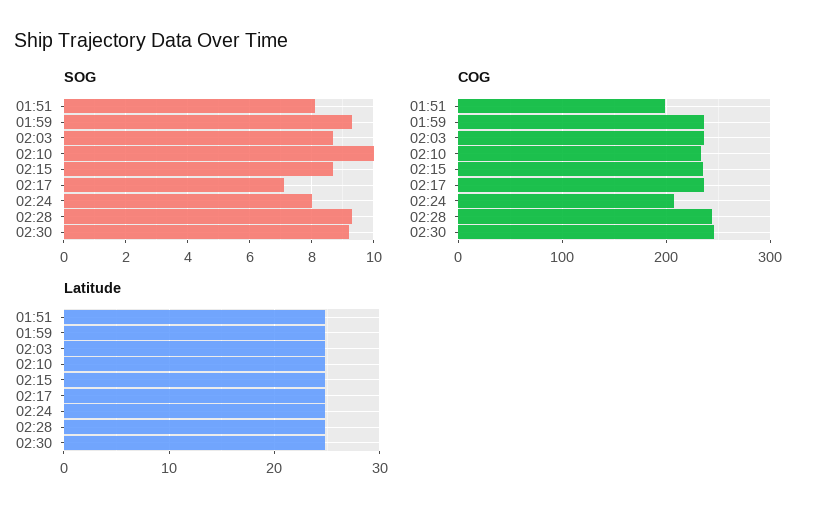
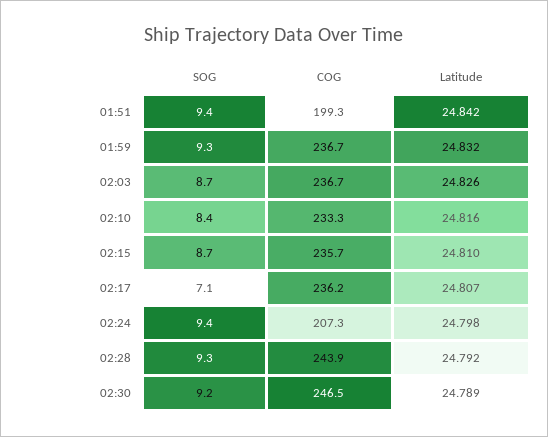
SOG, 01:51: 8 -> 9.4
SOG, 02:10: 10 -> 8.4
SOG, 02:24: 8 -> 9.4

